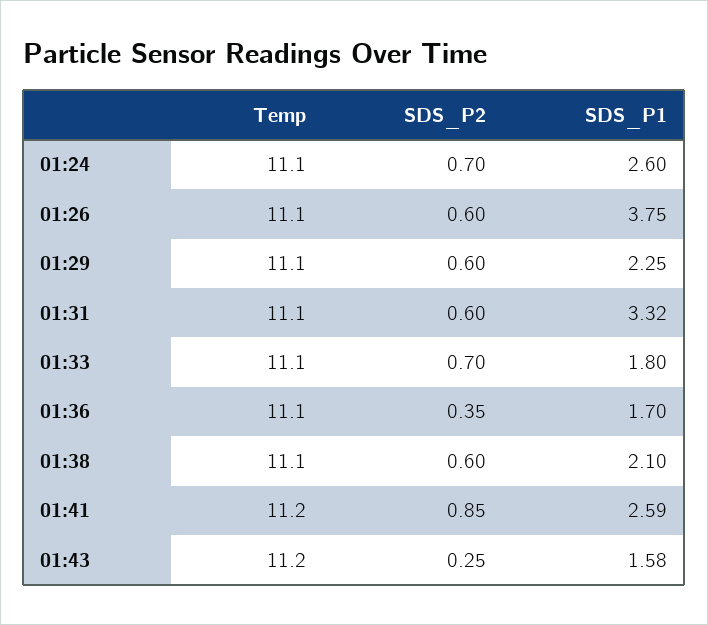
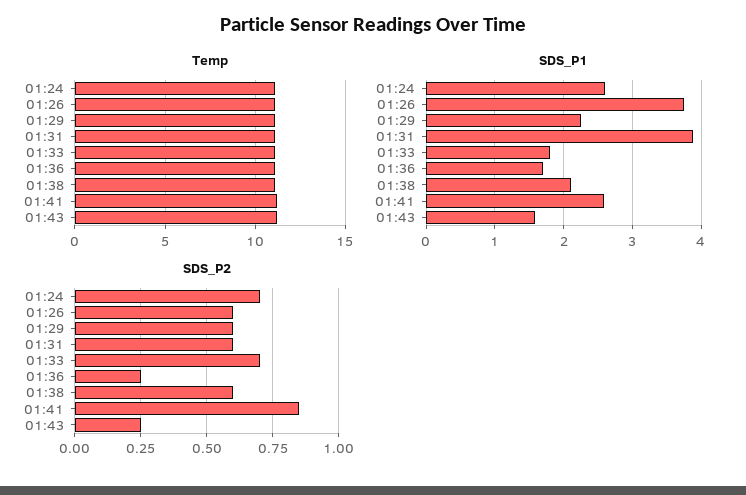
SDS_P1, 01:31: 3.32 -> 3.9
SDS_P2, 01:36: 0.35 -> 0.25

